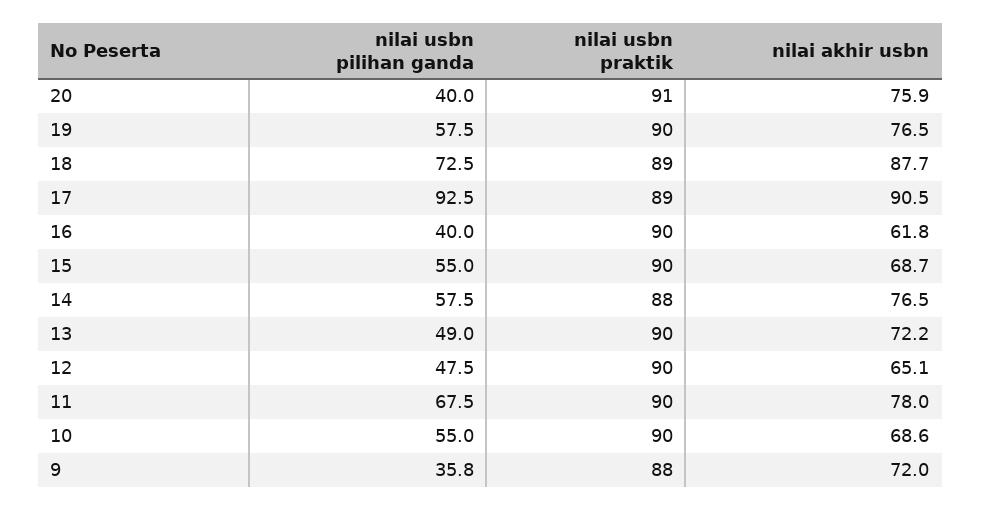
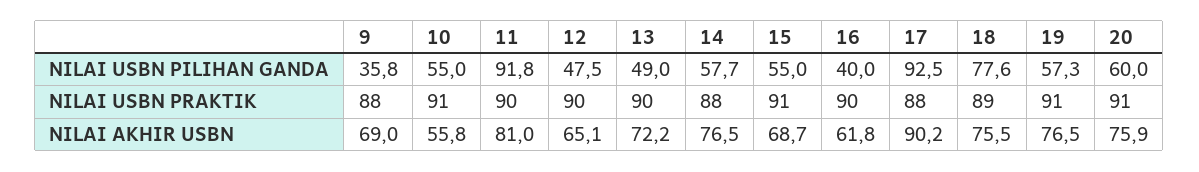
nilai usbn pilihan ganda, 20: 40 -> 60
nilai usbn pilihan ganda, 19: 57.5 -> 57.3
nilai usbn praktik, 19: 90 -> 91
nilai usbn pilihan ganda, 18: 72.5 -> 77.6
nilai akhir usbn, 18: 87.7 -> 75.5
nilai usbn praktik, 17: 89 -> 88
nilai akhir usbn, 17: 90.5 -> 90.2
nilai usbn praktik, 15: 90 -> 91
nilai usbn pilihan ganda, 14: 57.5 -> 57.7
nilai usbn pilihan ganda, 11: 67.5 -> 91.8
nilai akhir usbn, 11: 78 -> 81
nilai usbn praktik, 10: 90 -> 91
nilai akhir usbn, 10: 68.6 -> 55.8
nilai akhir usbn, 9: 72 -> 69

